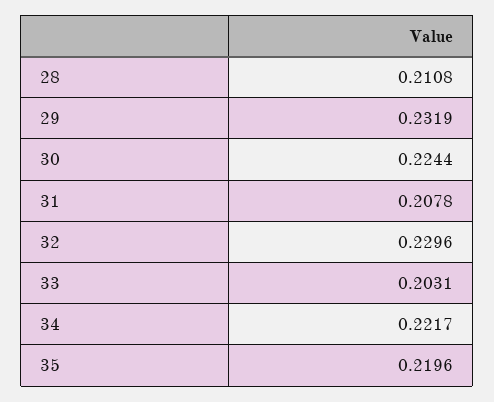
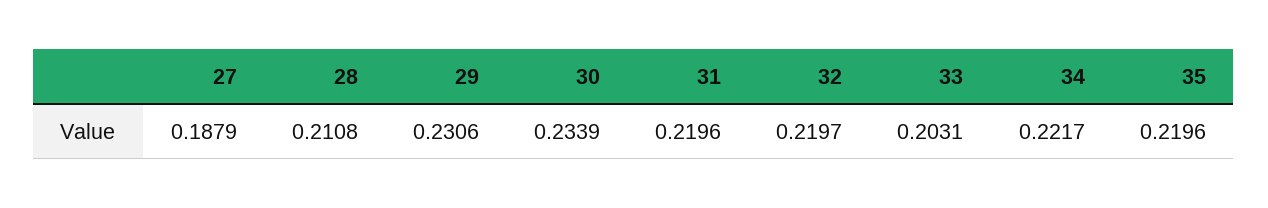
29: 0.2319 -> 0.2306
30: 0.2244 -> 0.2339
31: 0.2078 -> 0.2196
32: 0.2296 -> 0.2197
27: none -> 0.1879

